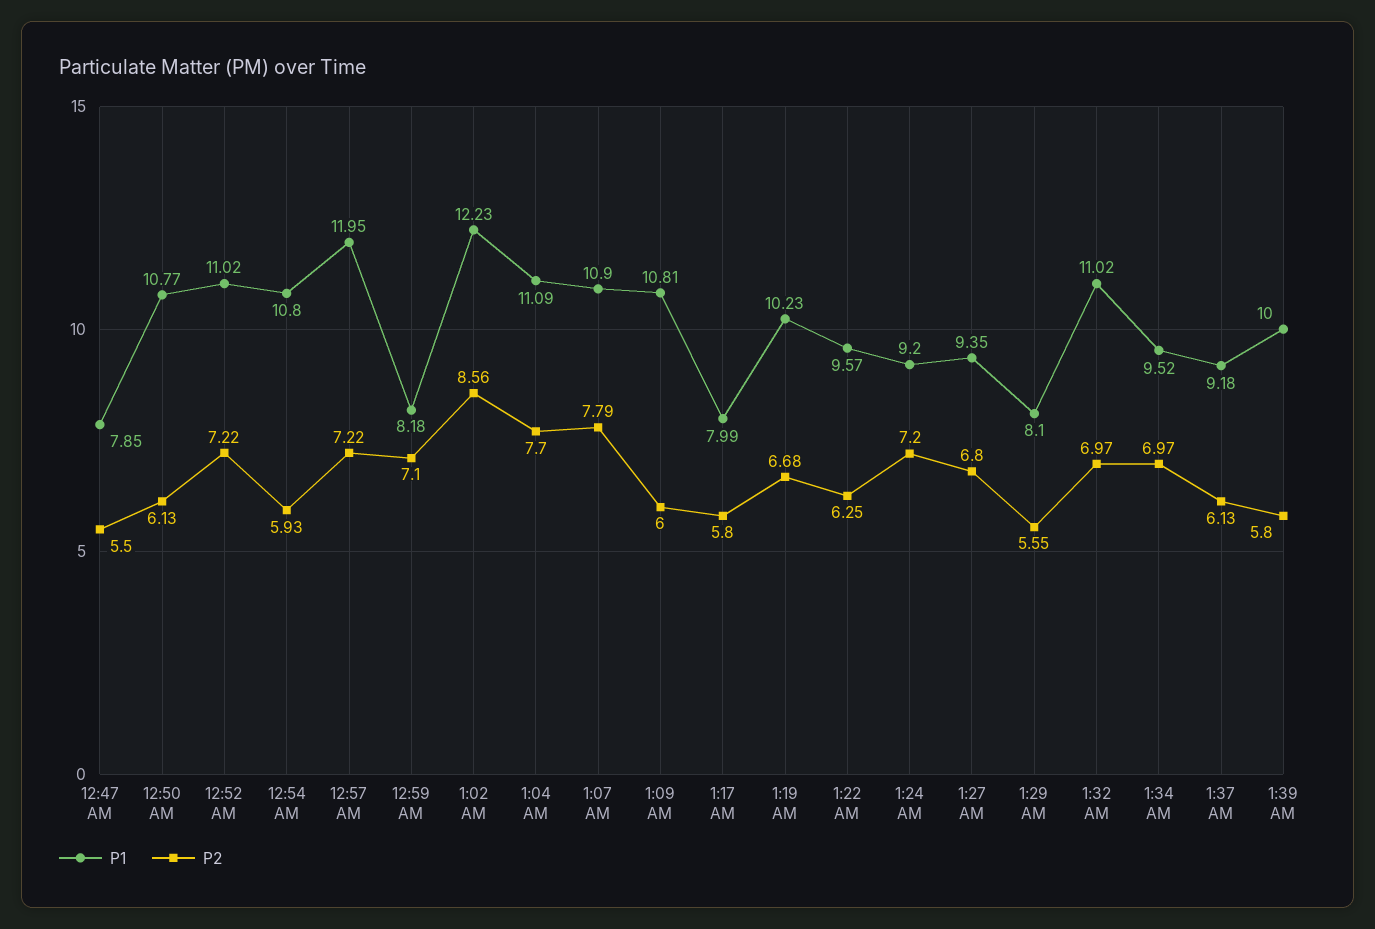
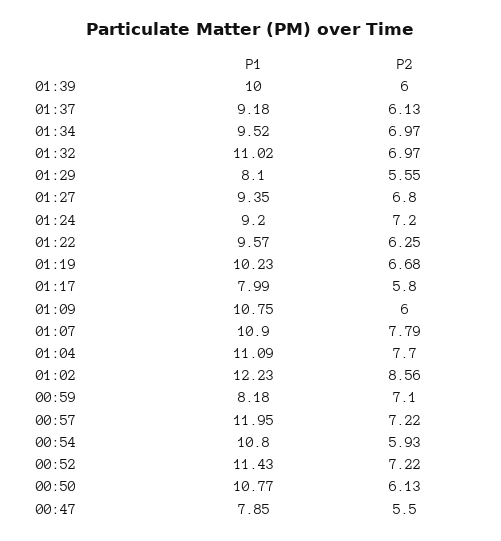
P1, 12:52 AM: 11.02 -> 11.43
P1, 1:09 AM: 10.81 -> 10.75
P2, 1:39 AM: 5.8 -> 6

